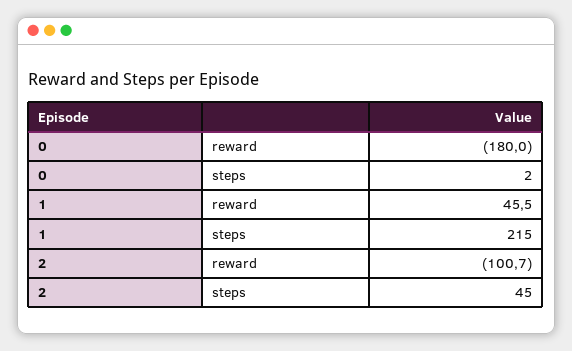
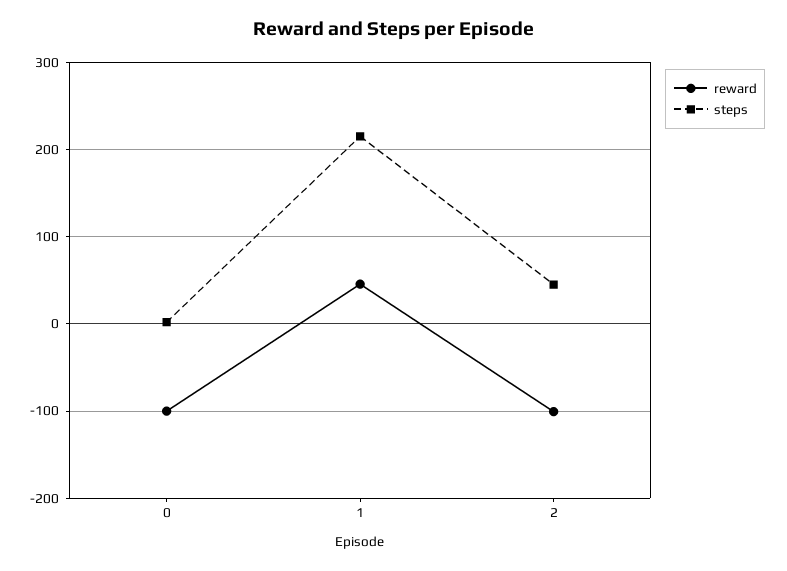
reward, 0: -180 -> -100

